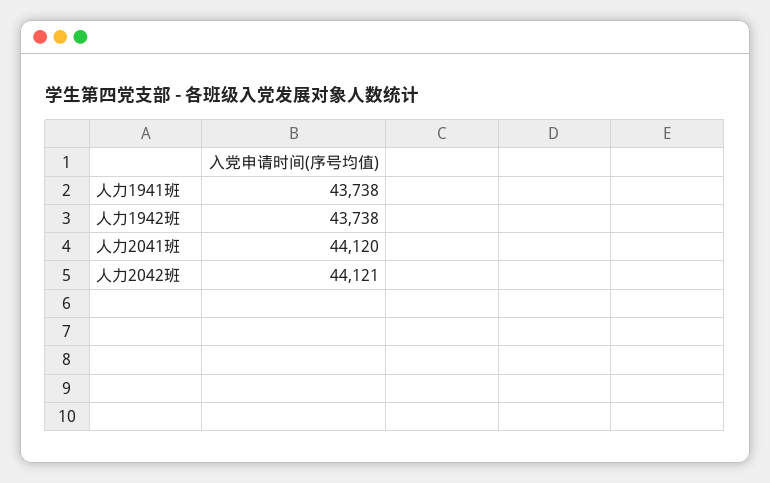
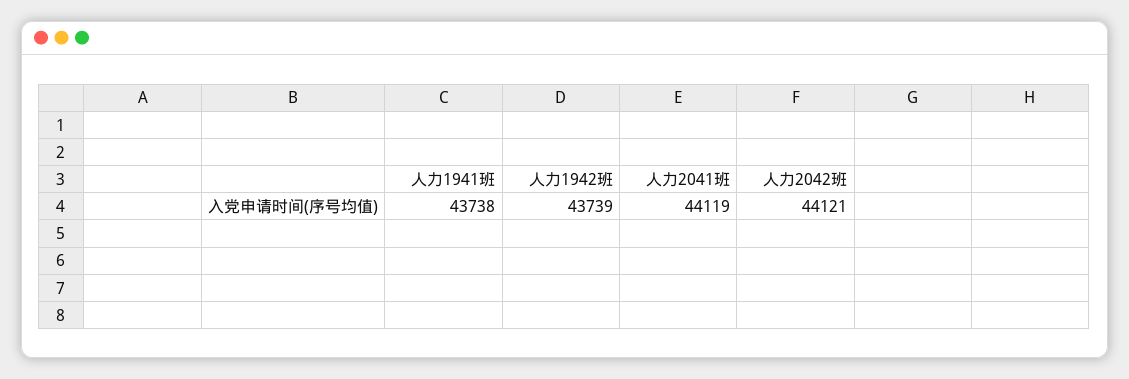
人力1942班: 43738 -> 43739
人力2041班: 44120 -> 44119

